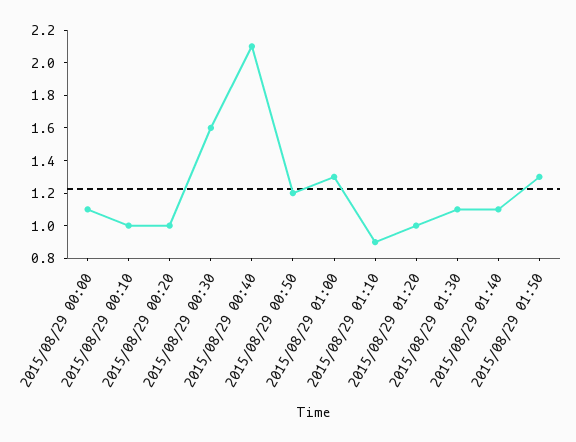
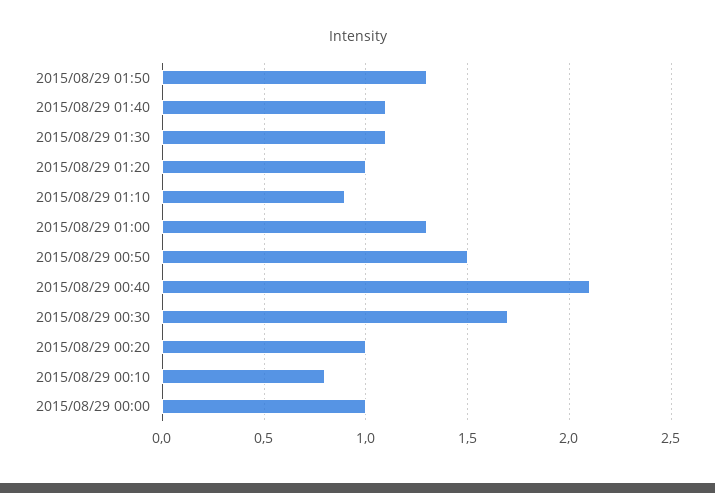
2015/08/29 00:00: 1.1 -> 1
2015/08/29 00:10: 1 -> 0.8
2015/08/29 00:30: 1.6 -> 1.7
2015/08/29 00:50: 1.2 -> 1.5

